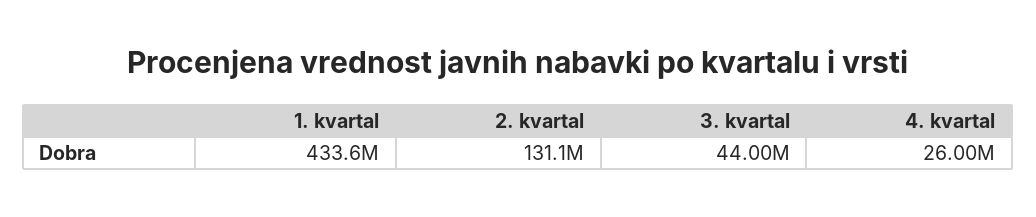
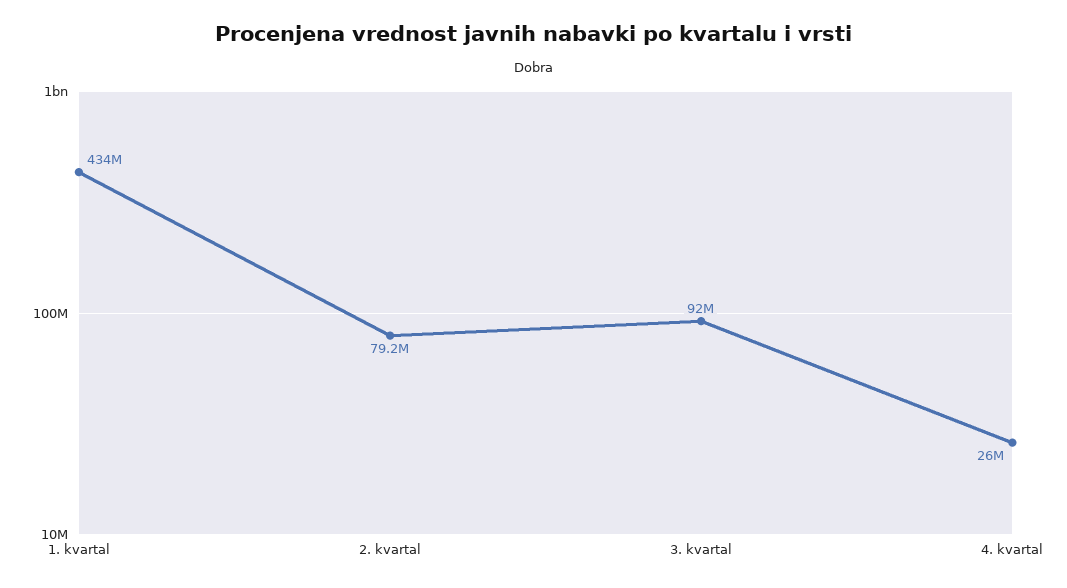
2. kvartal: 131100000 -> 79200000
3. kvartal: 44000000 -> 92000000

